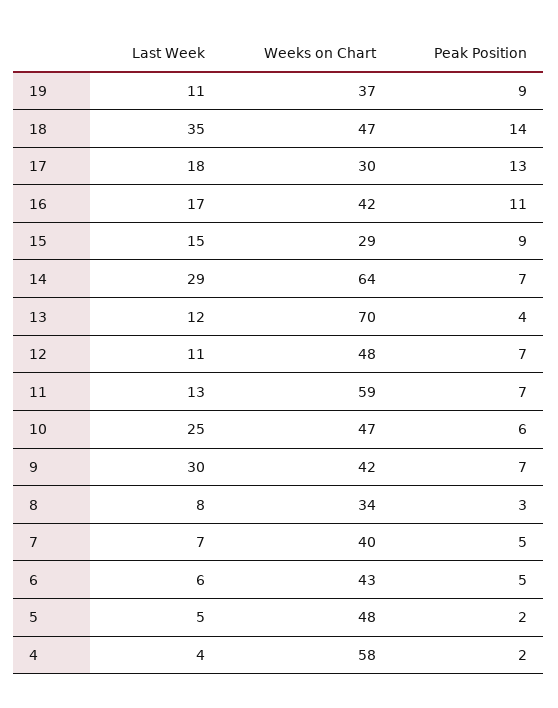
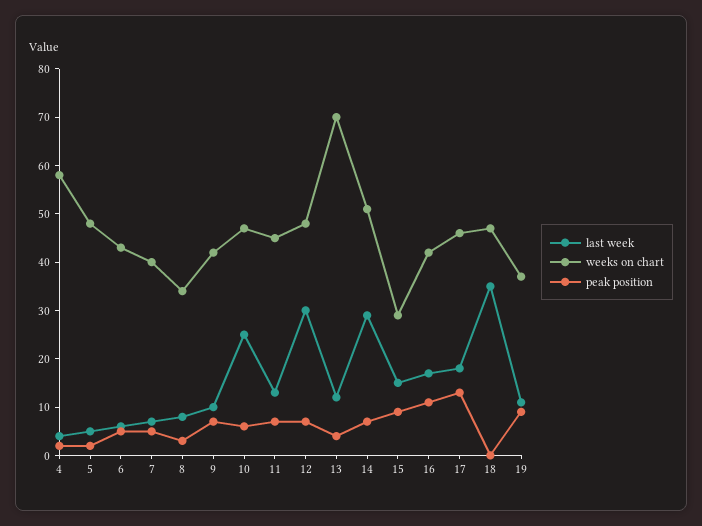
Peak Position, 18: 14 -> 0
Weeks on Chart, 17: 30 -> 45
Weeks on Chart, 14: 64 -> 50
Last Week, 12: 11 -> 30
Weeks on Chart, 11: 59 -> 45
Last Week, 9: 30 -> 10

